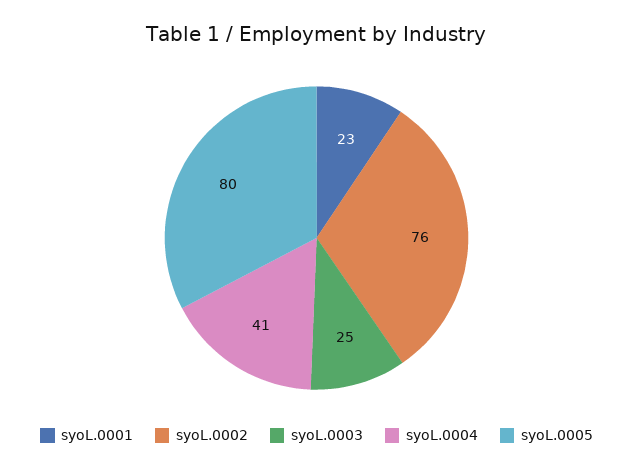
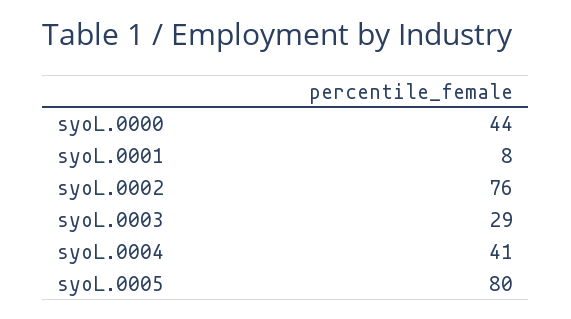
syoL.0001: 23 -> 8
syoL.0003: 25 -> 29
syoL.0000: none -> 44

